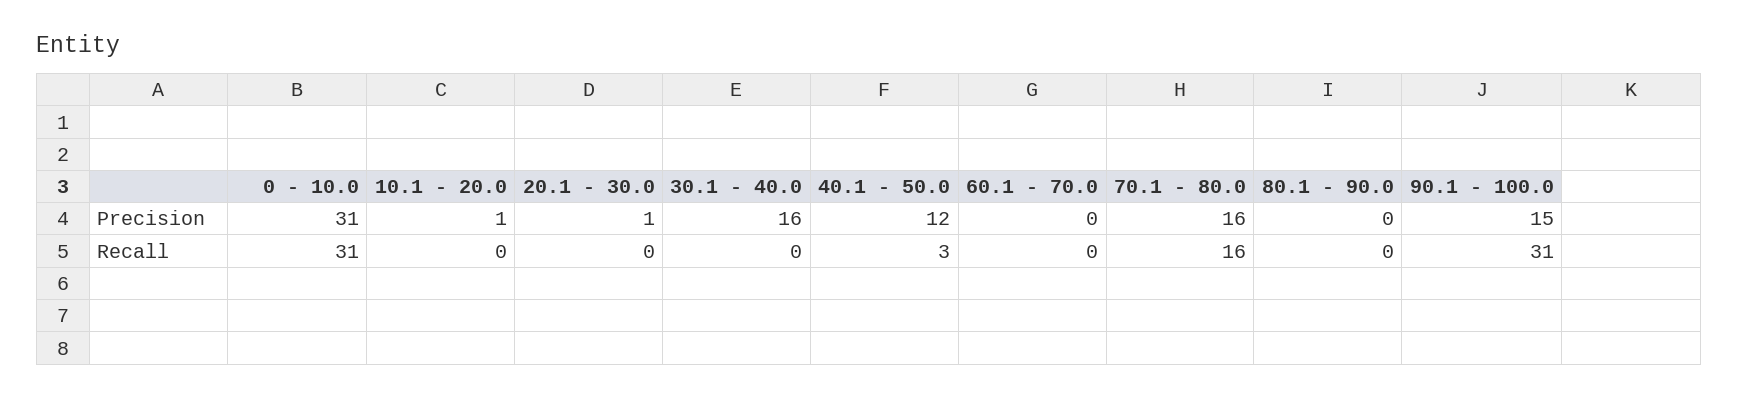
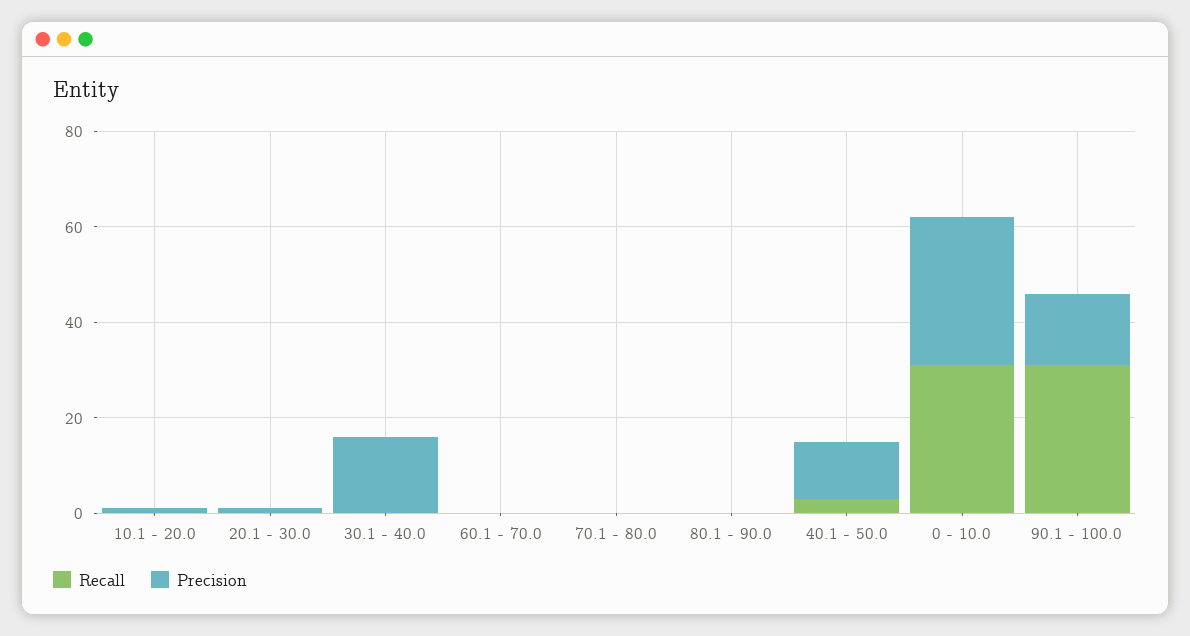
Precision, 70.1 - 80.0: 16 -> 0
Recall, 70.1 - 80.0: 16 -> 0

